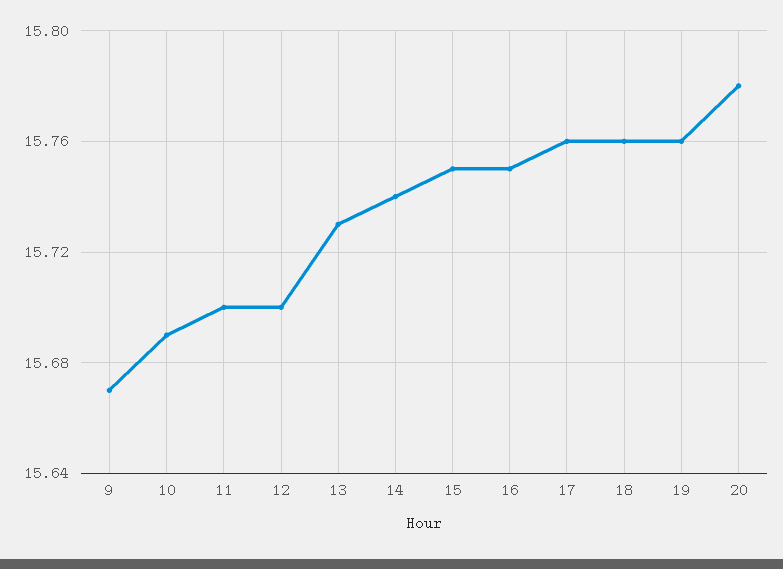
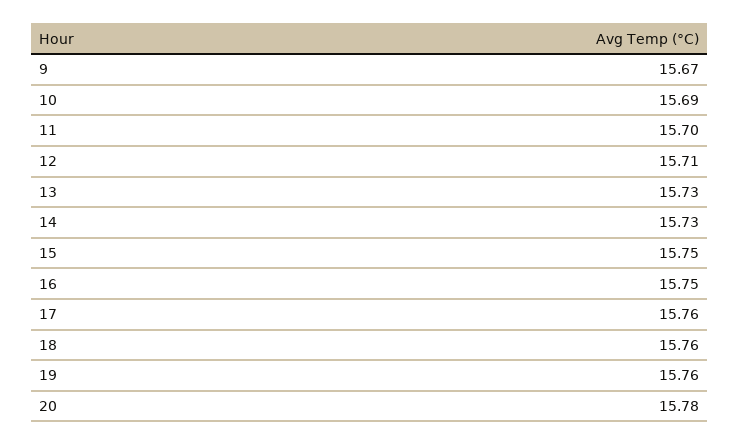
12: 15.7 -> 15.71
14: 15.74 -> 15.73

